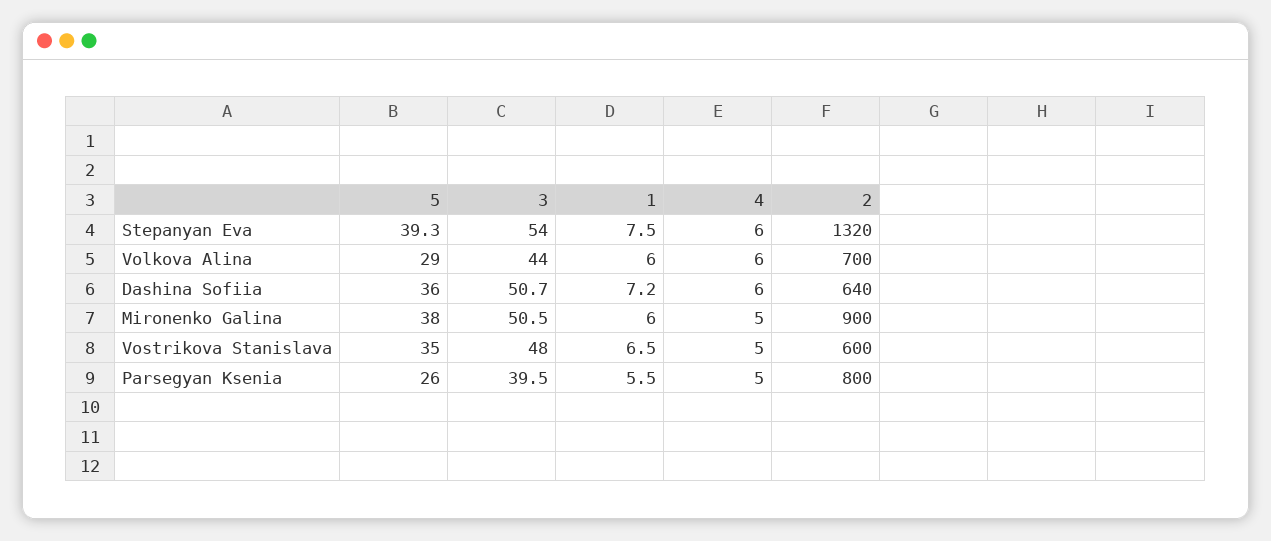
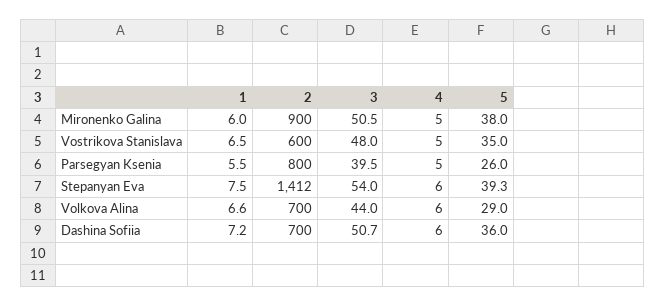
2, Stepanyan Eva: 1320 -> 1412
1, Volkova Alina: 6 -> 6.6
2, Dashina Sofiia: 640 -> 700

